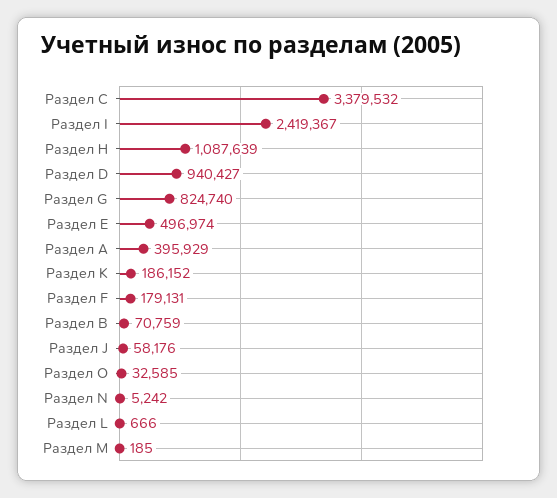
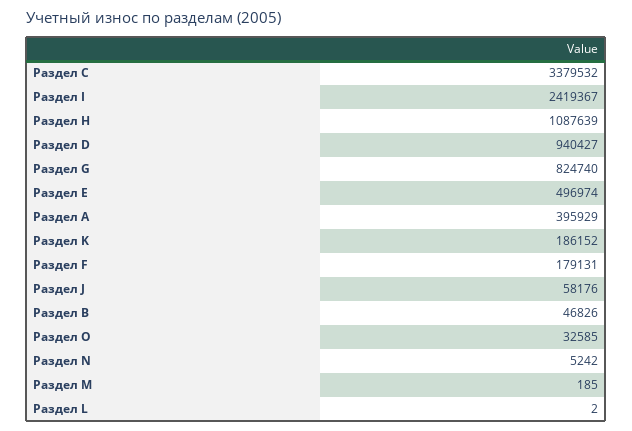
Раздел В: 70759 -> 46826
Раздел L: 666 -> 2

